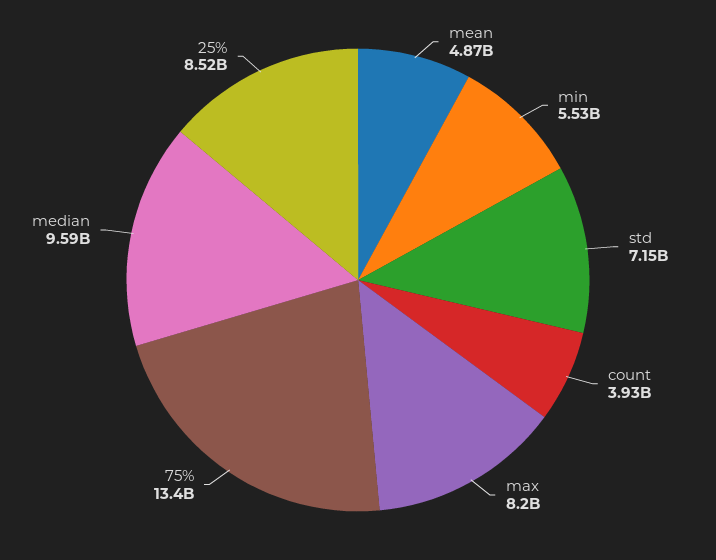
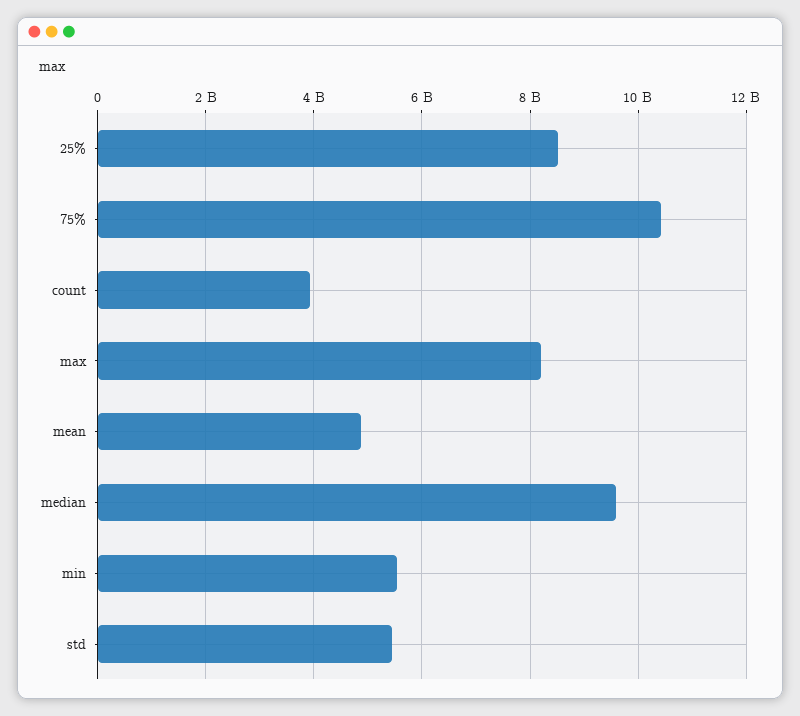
std: 7150000000 -> 5400000000
75%: 13400000000 -> 10400000000

